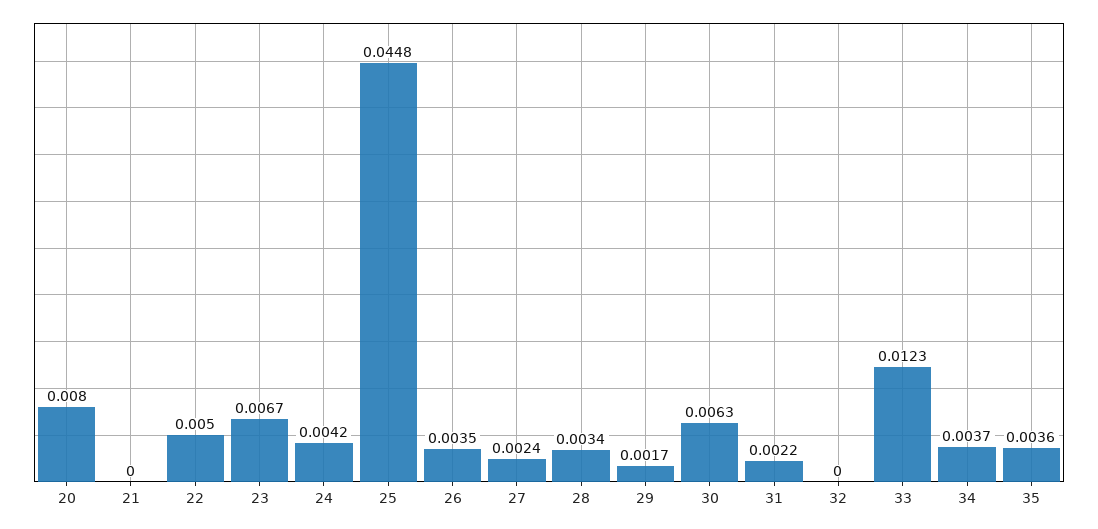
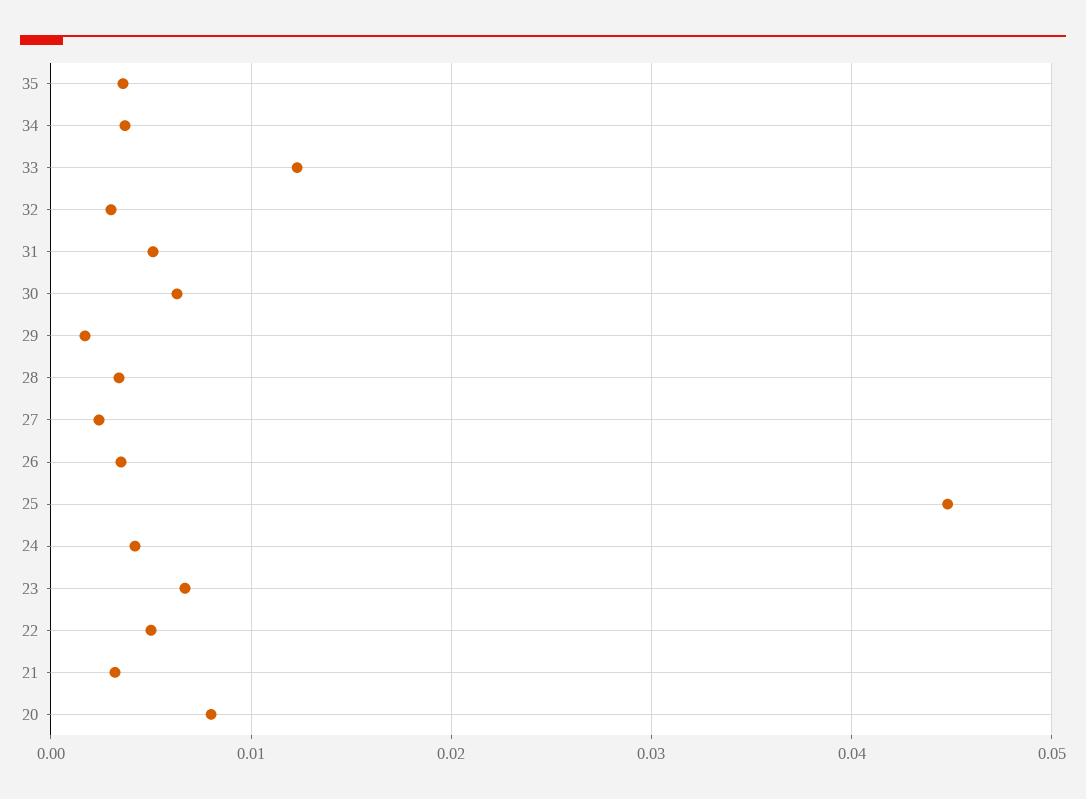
21: 0 -> 0.003
31: 0.0022 -> 0.005
32: 0 -> 0.003

